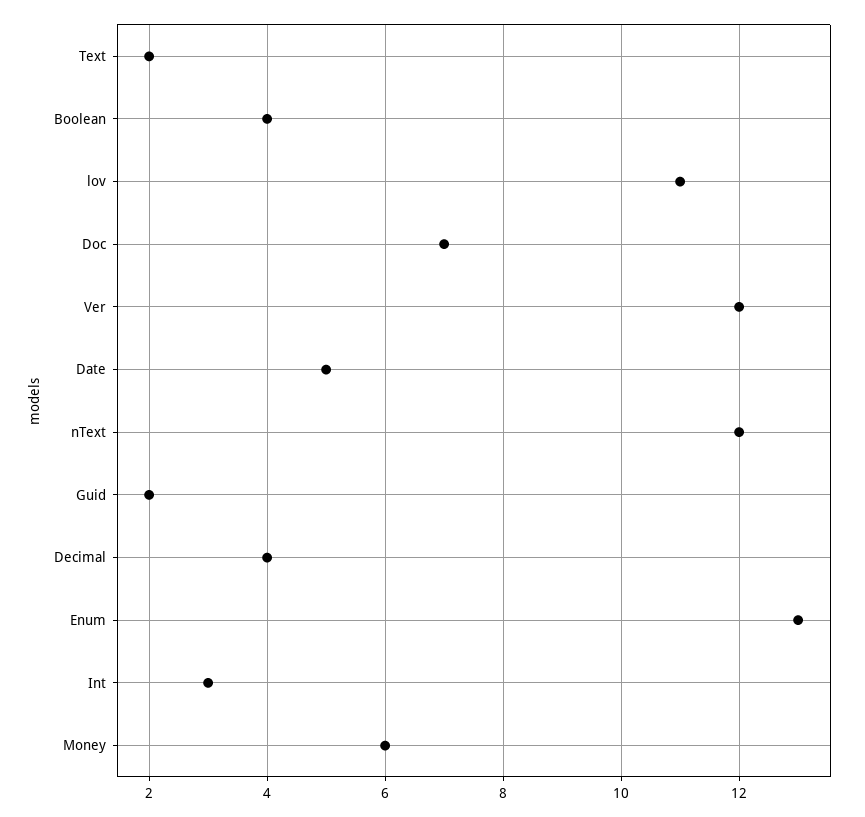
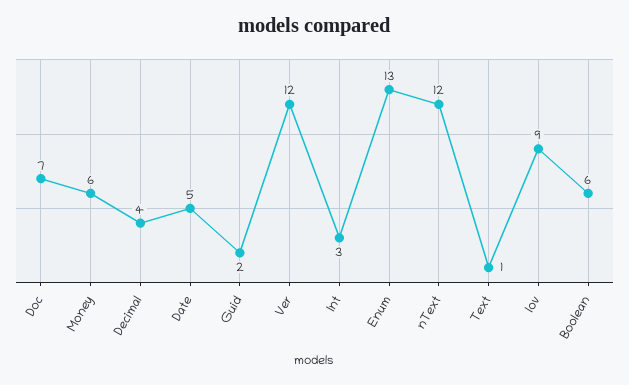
Text: 2 -> 1
Boolean: 4 -> 6
lov: 11 -> 9

